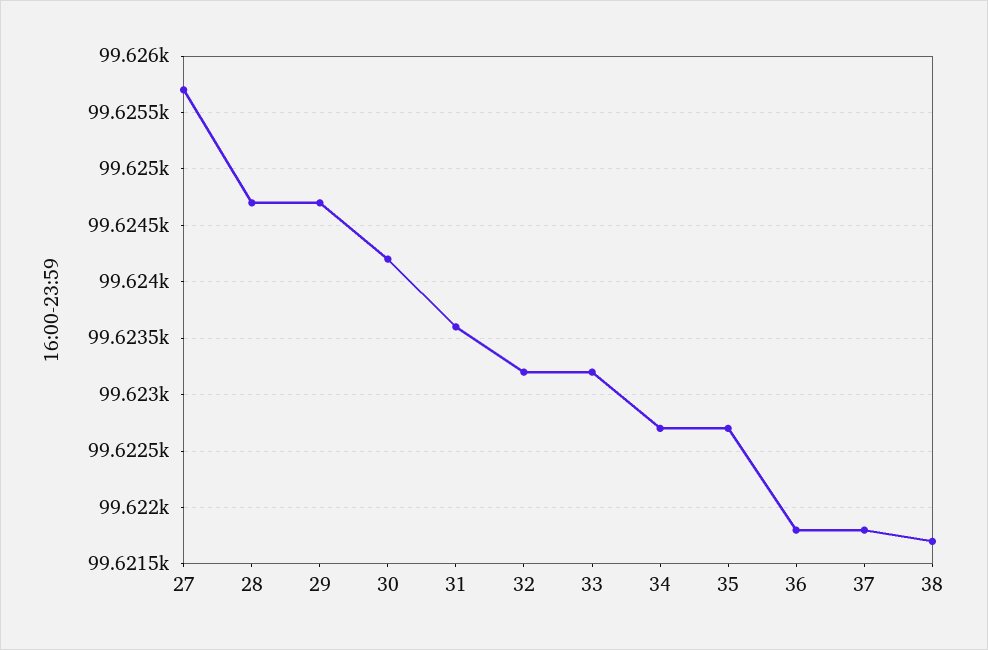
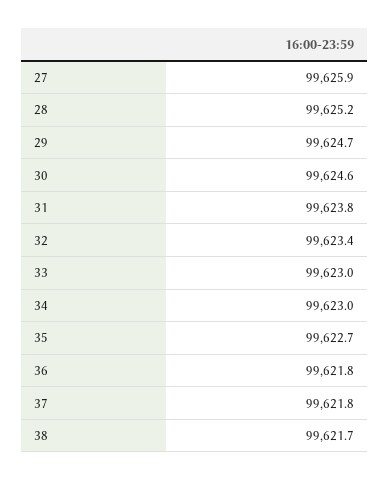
27: 99625.7 -> 99625.9
28: 99624.7 -> 99625.2
30: 99624.2 -> 99624.6
31: 99623.6 -> 99623.8
32: 99623.2 -> 99623.4
33: 99623.2 -> 99623
34: 99622.7 -> 99623

